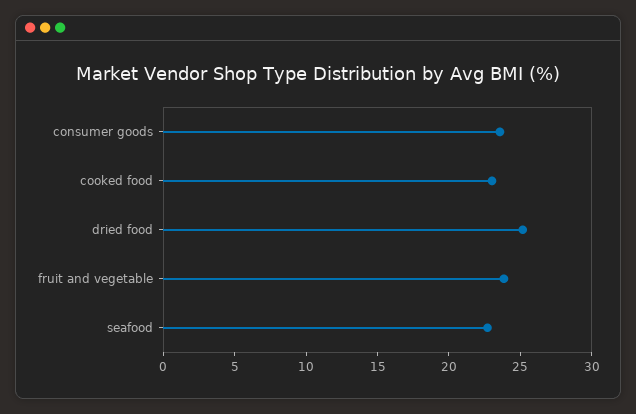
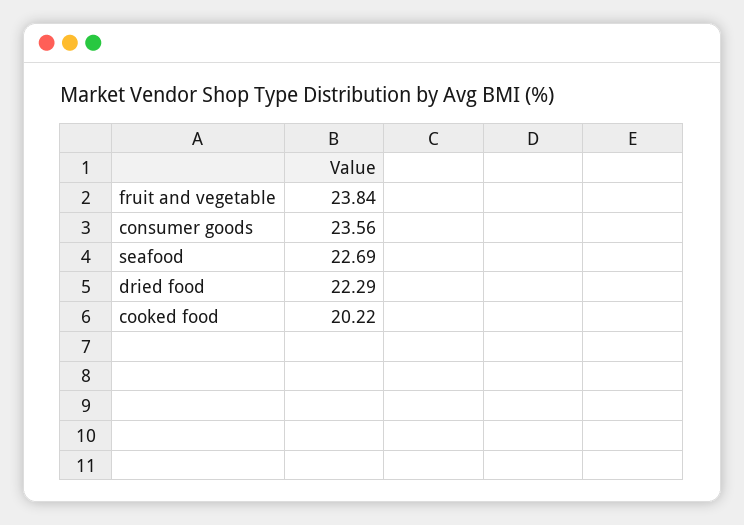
cooked food: 23 -> 20.22
dried food: 25 -> 22.29

